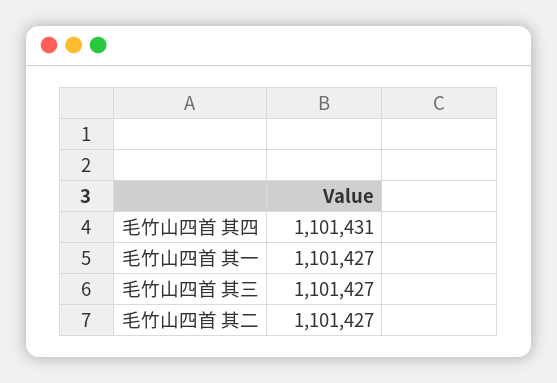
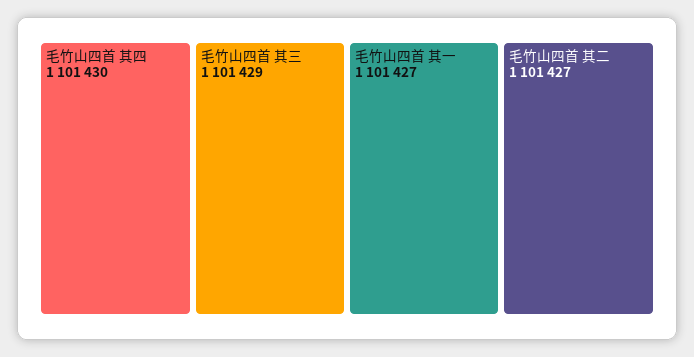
毛竹山四首 其四: 1101431 -> 1101430
毛竹山四首 其三: 1101427 -> 1101429

